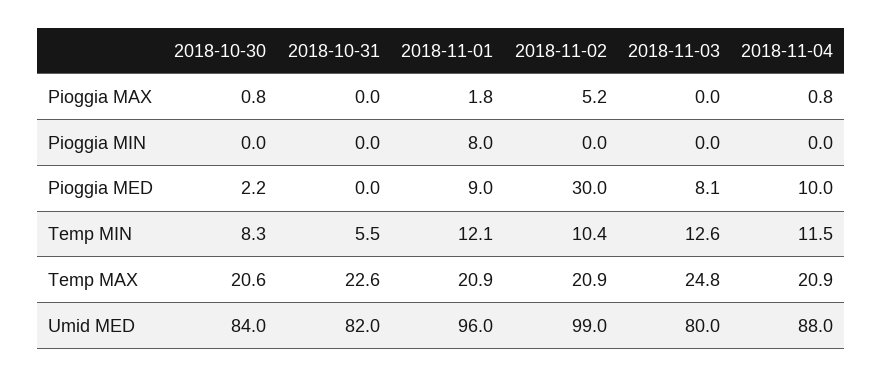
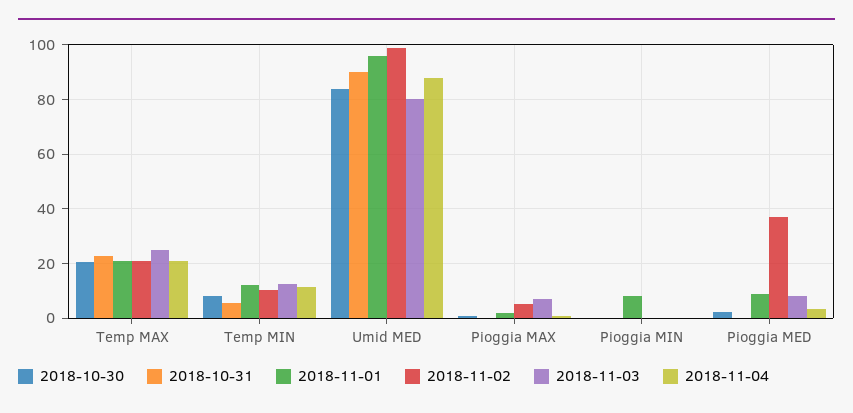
2018-11-03, Pioggia MAX: 0 -> 7.5
2018-11-02, Pioggia MED: 30 -> 37.5
2018-11-04, Pioggia MED: 10 -> 2.5
2018-10-31, Umid MED: 82 -> 90

